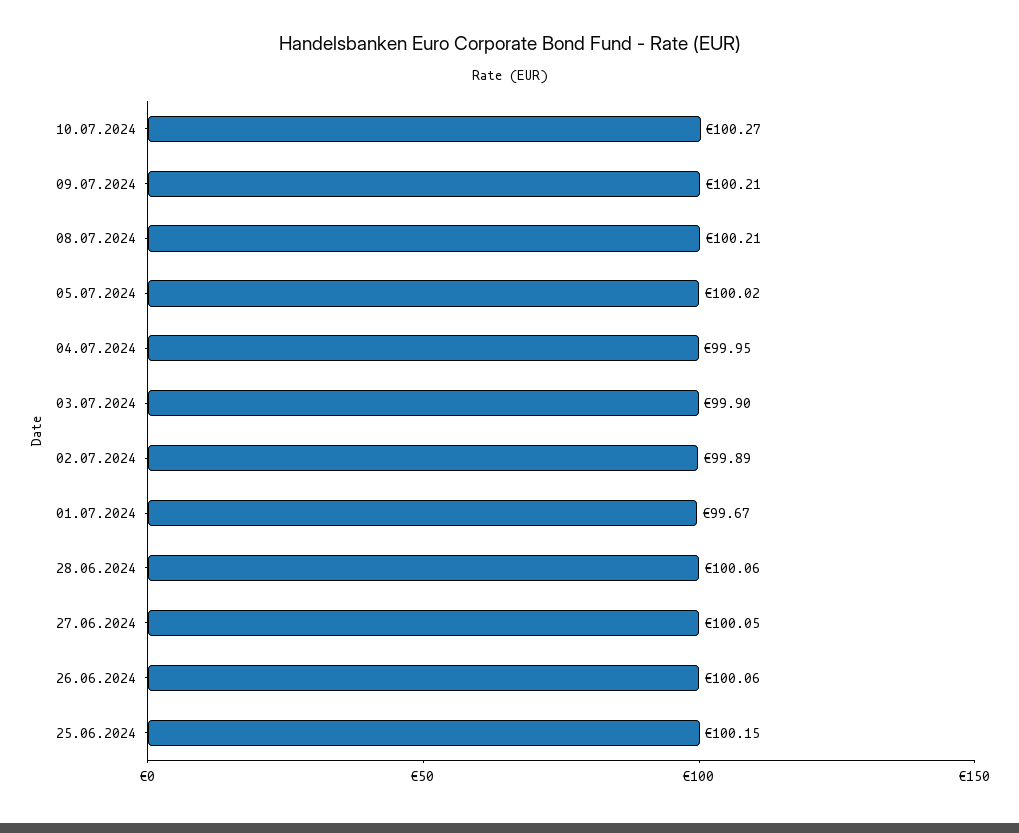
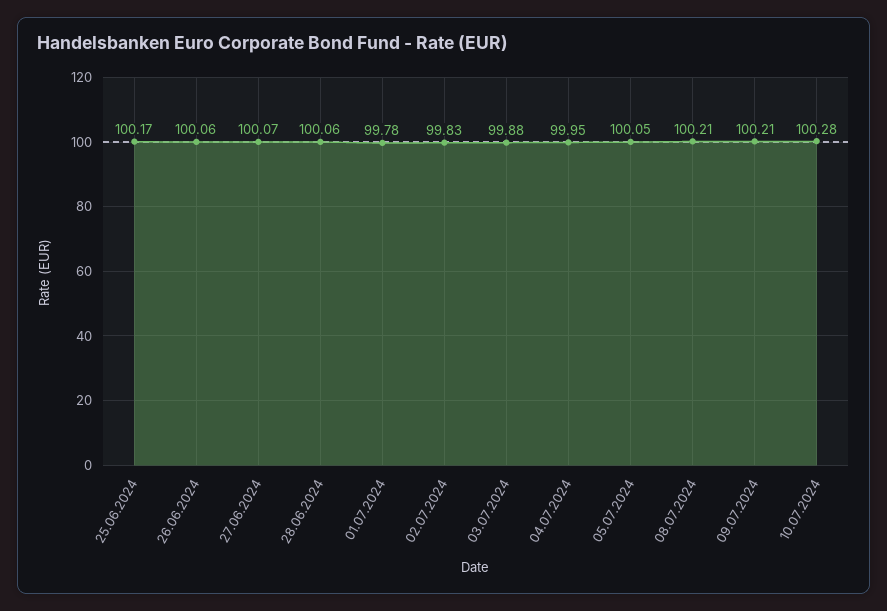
10.07.2024: 100.27 -> 100.28
05.07.2024: 100.02 -> 100.05
03.07.2024: 99.9 -> 99.88
02.07.2024: 99.89 -> 99.83
01.07.2024: 99.67 -> 99.78
27.06.2024: 100.05 -> 100.07
25.06.2024: 100.15 -> 100.17

